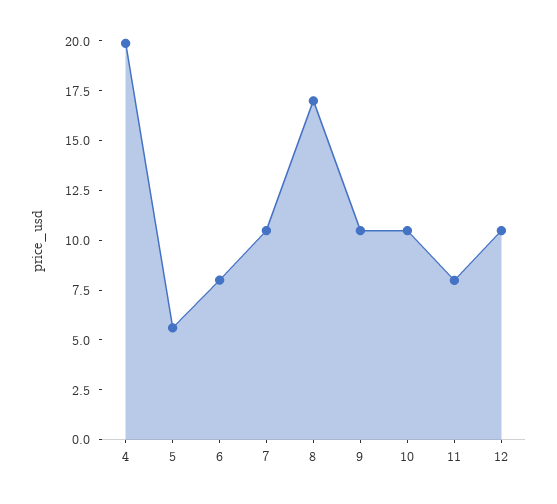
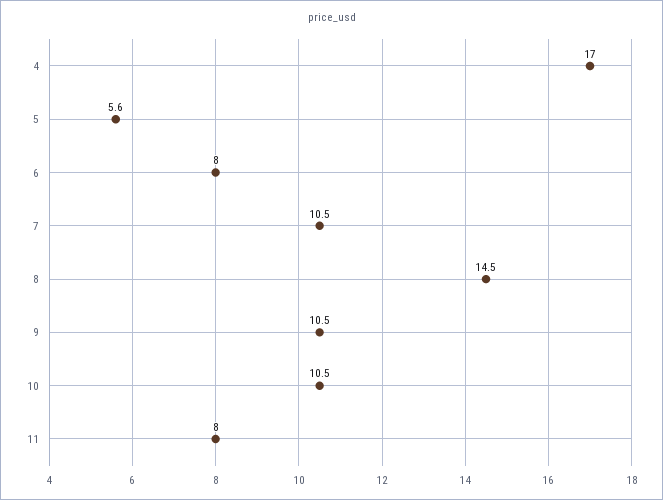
4: 20 -> 17
8: 17 -> 14.5
12: 10.5 -> none

